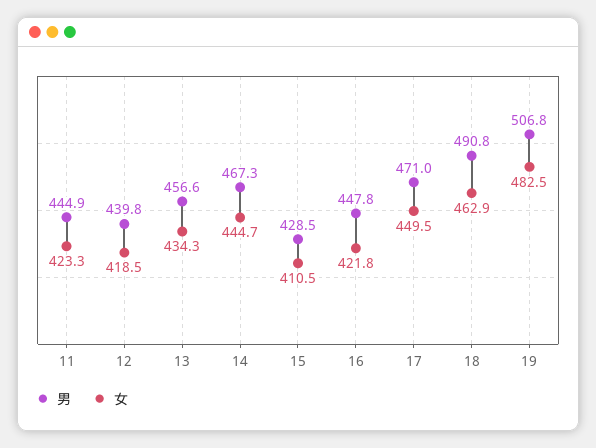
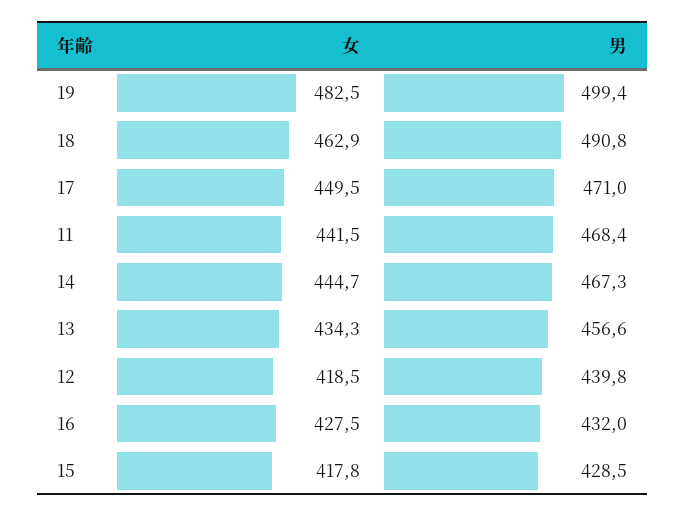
男, 11: 444.9 -> 468.4
女, 11: 423.3 -> 441.5
女, 15: 410.5 -> 417.8
男, 16: 447.8 -> 432
女, 16: 421.8 -> 427.5
男, 19: 506.8 -> 499.4

